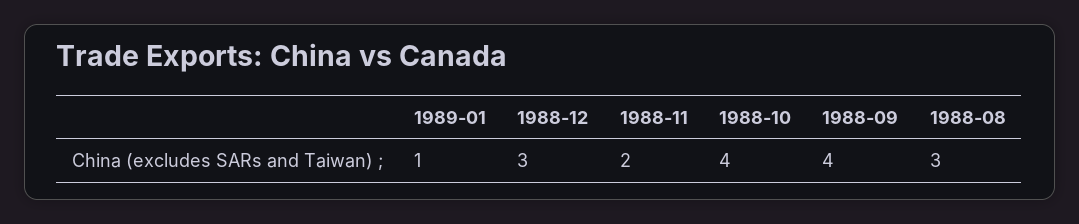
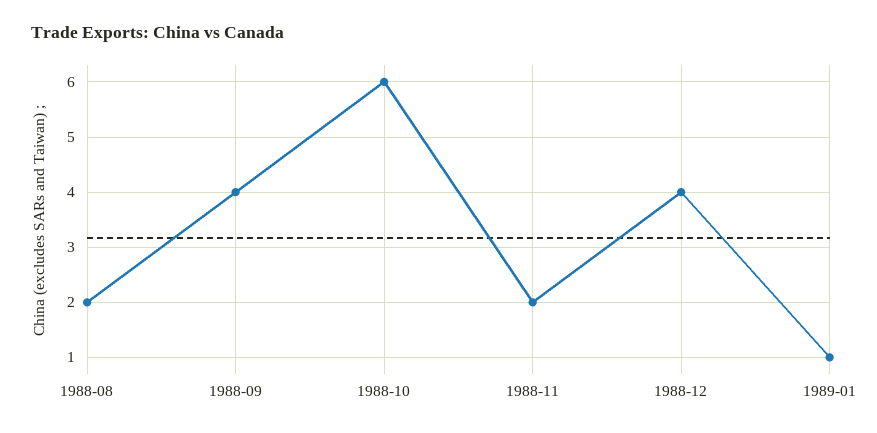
1988-12: 3 -> 4
1988-10: 4 -> 6
1988-08: 3 -> 2

